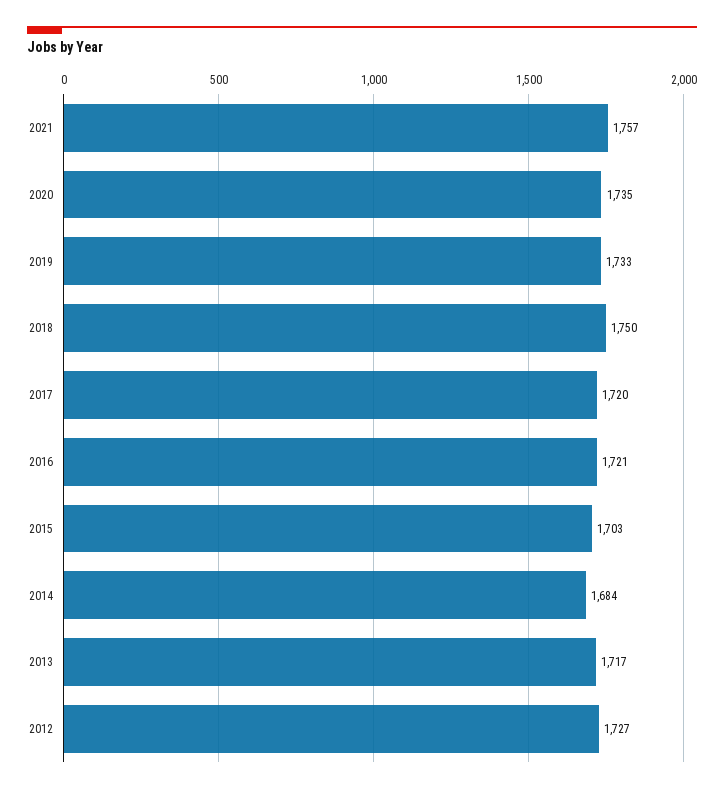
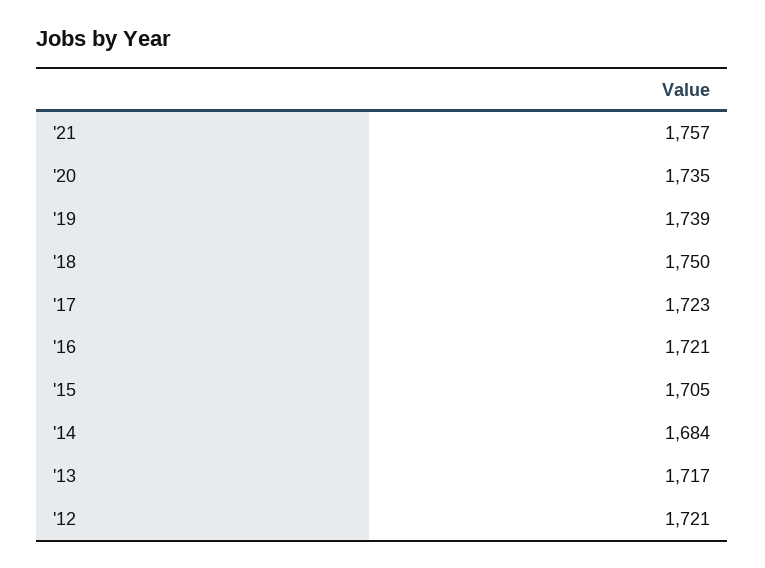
2019: 1733 -> 1739
2017: 1720 -> 1723
2015: 1703 -> 1705
2012: 1727 -> 1721

